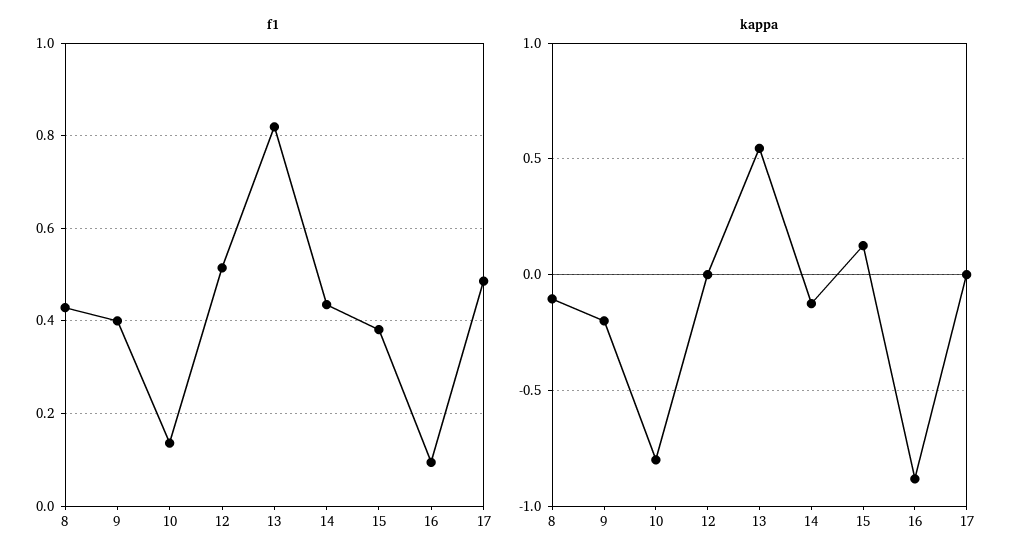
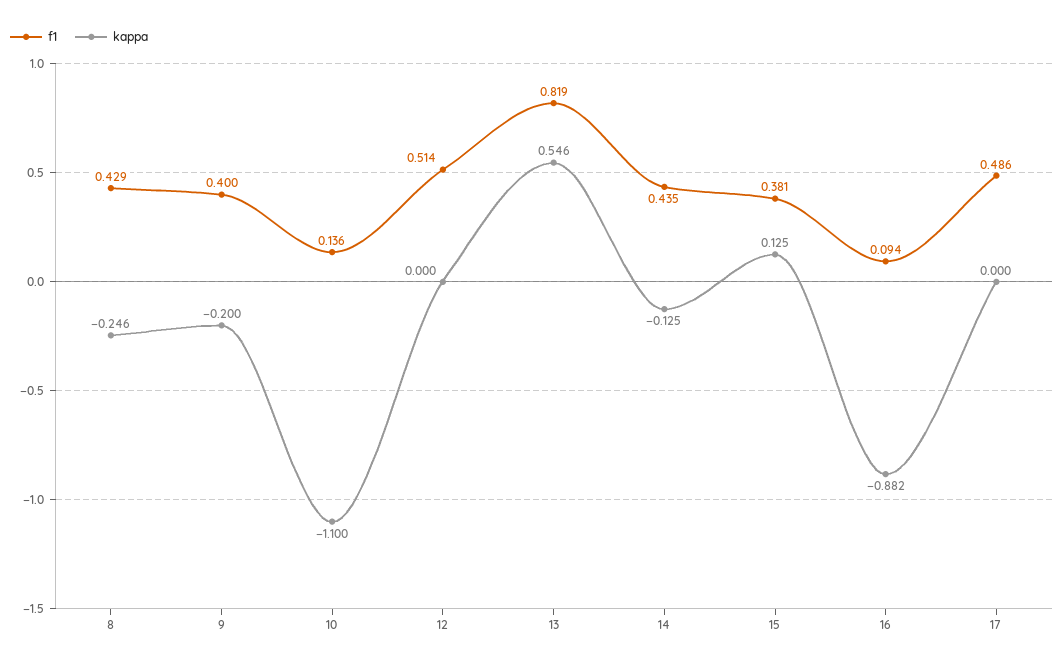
kappa, 8: -0.1 -> -0.246
kappa, 10: -0.8 -> -1.1

